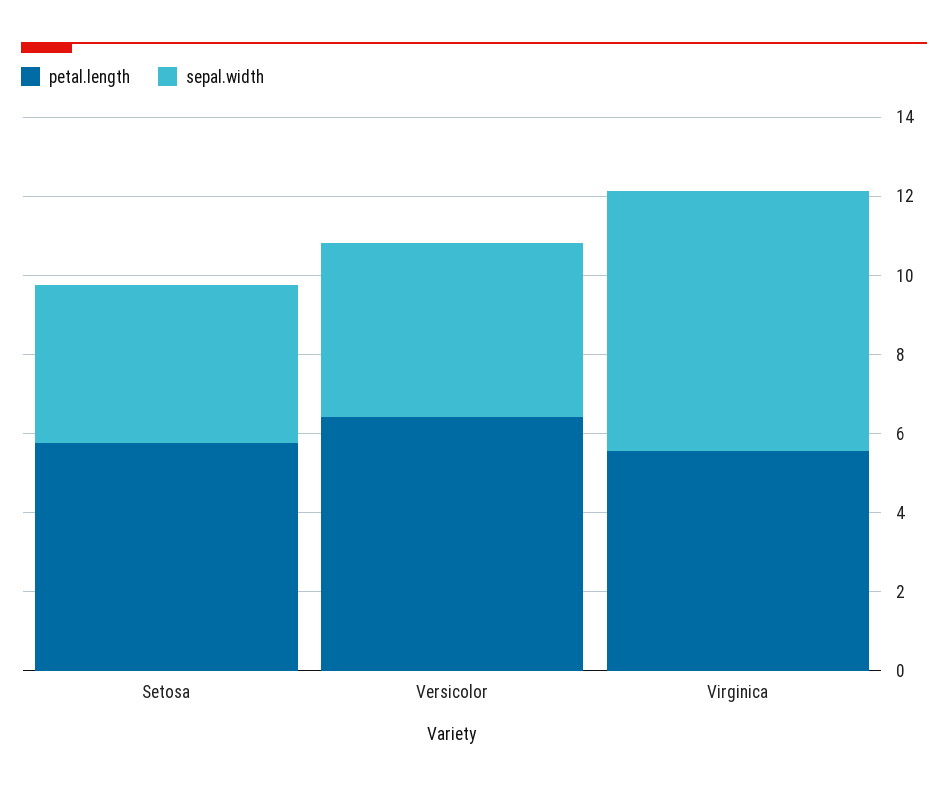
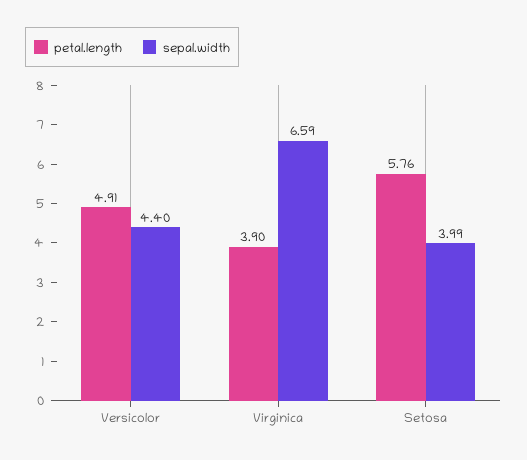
petal.length, Versicolor: 6.5 -> 4.91
petal.length, Virginica: 5.5 -> 3.9

